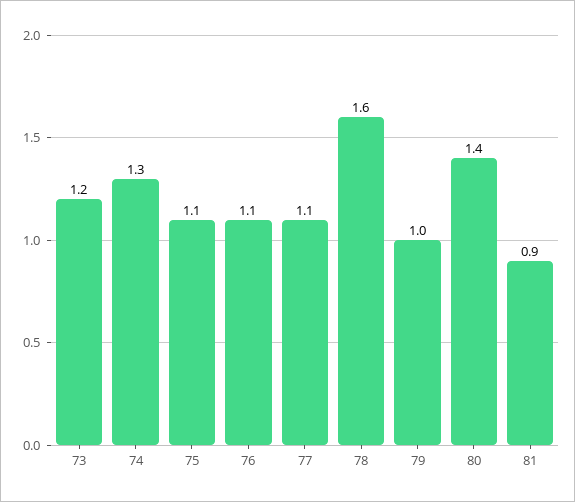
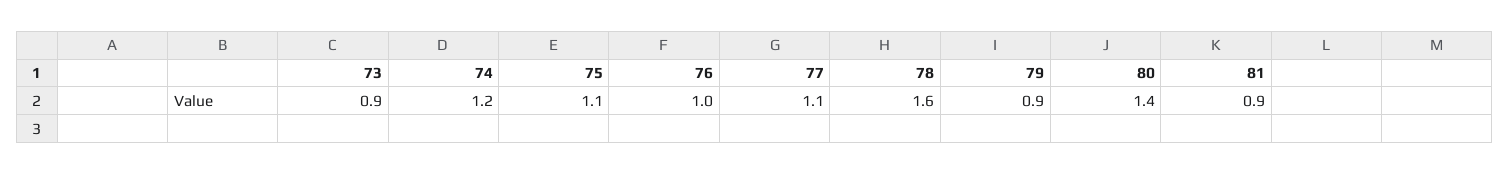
73: 1.2 -> 0.9
74: 1.3 -> 1.2
76: 1.1 -> 1
79: 1 -> 0.9

